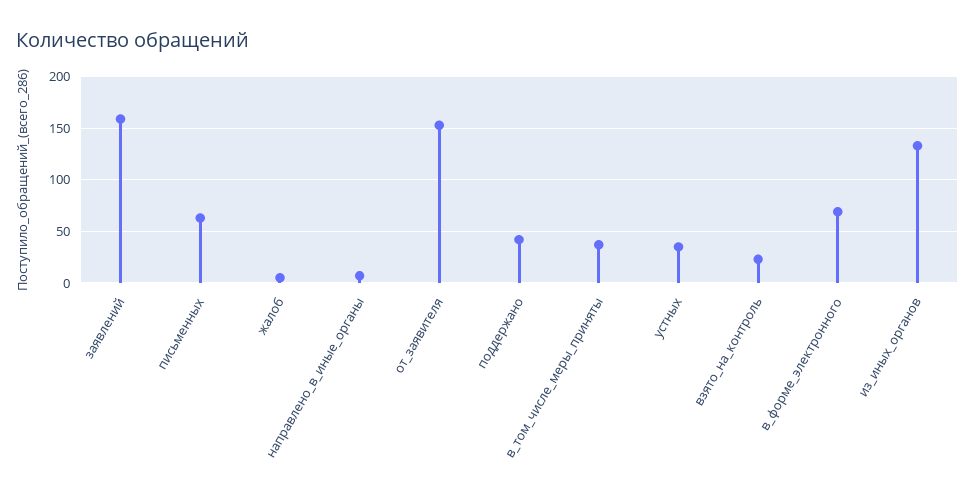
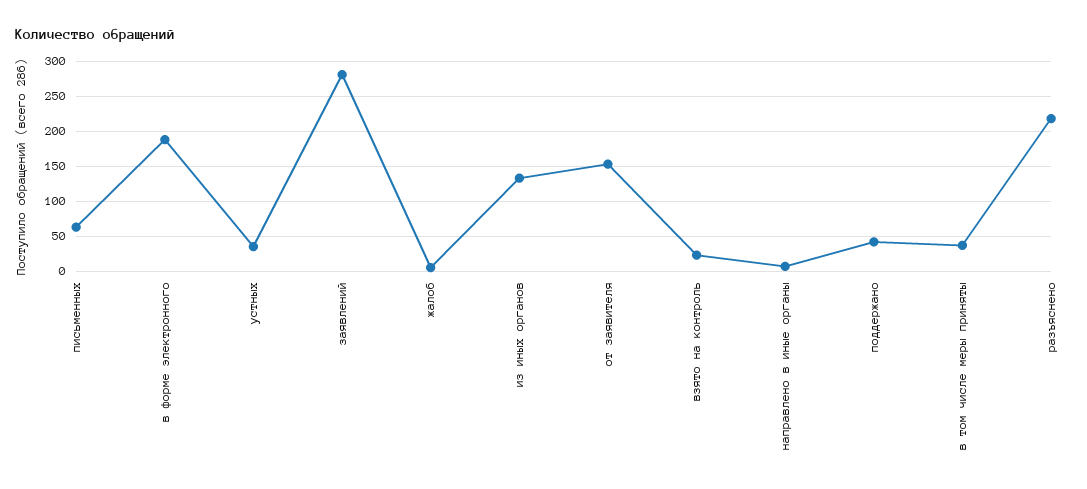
заявлений: 160 -> 280
в_форме_электронного: 70 -> 190
разъяснено: none -> 220

